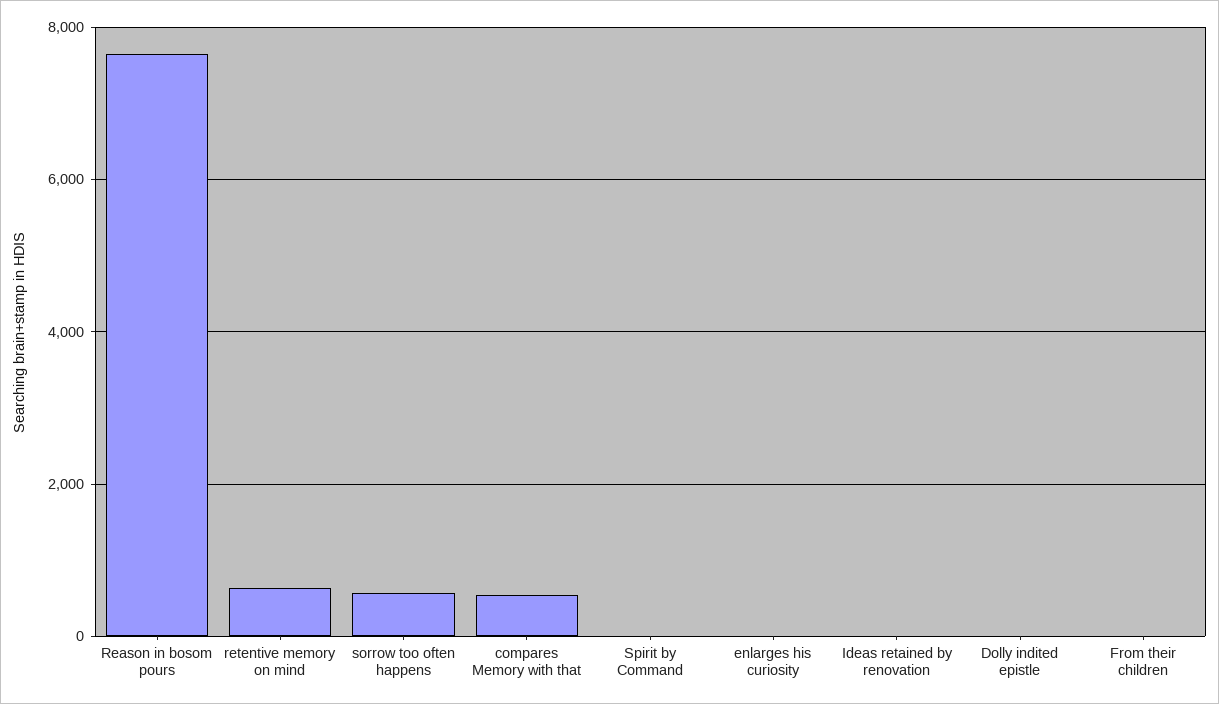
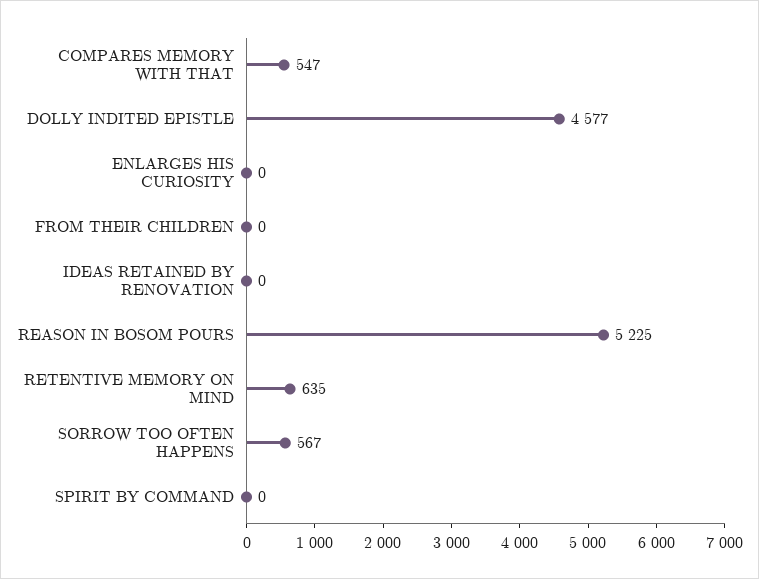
Reason in bosom pours: 7600 -> 5225
Dolly indited epistle: 0 -> 4577

